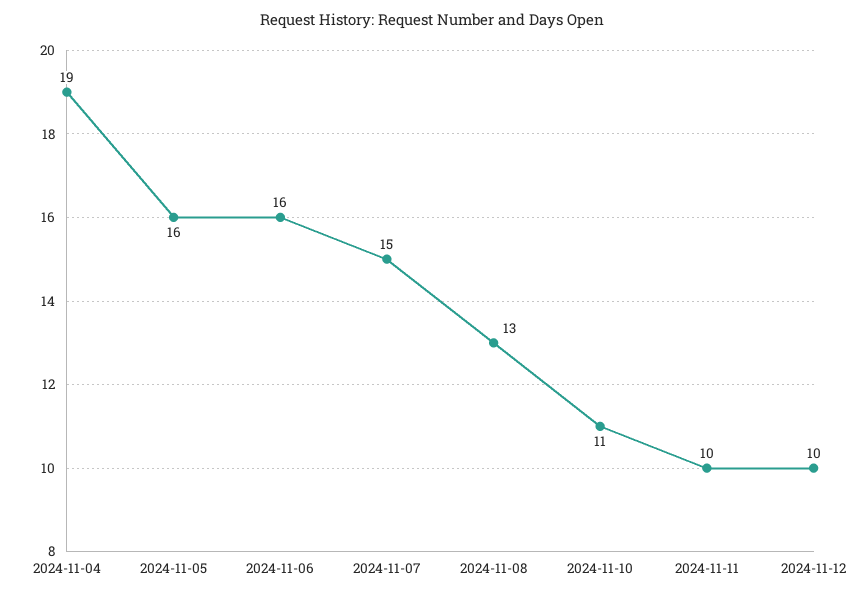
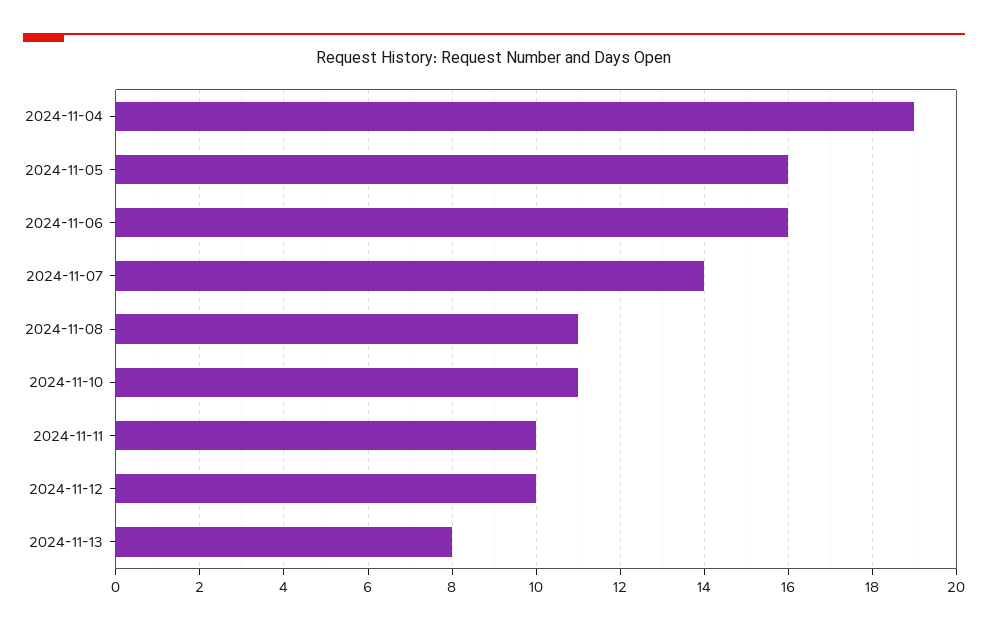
2024-11-07: 15 -> 14
2024-11-08: 13 -> 11
2024-11-13: none -> 8

